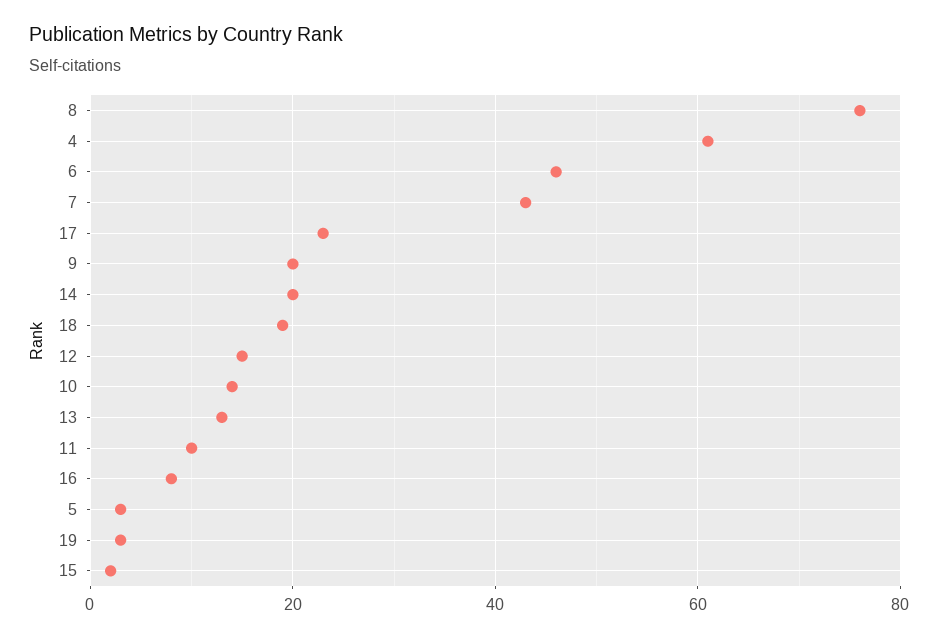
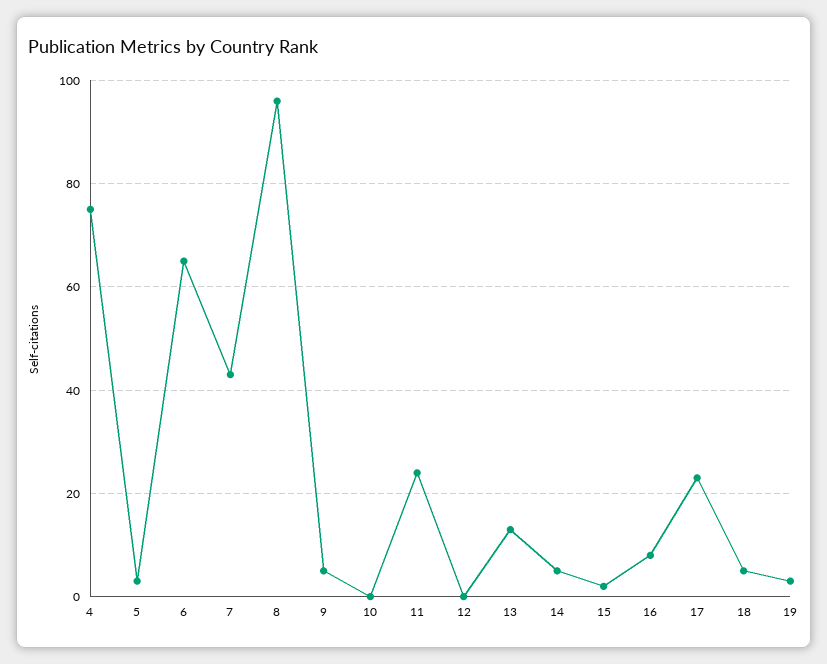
8: 75 -> 95
4: 60 -> 75
6: 45 -> 65
9: 20 -> 5
14: 20 -> 5
18: 20 -> 5
12: 15 -> 0
10: 15 -> 0
11: 10 -> 25

